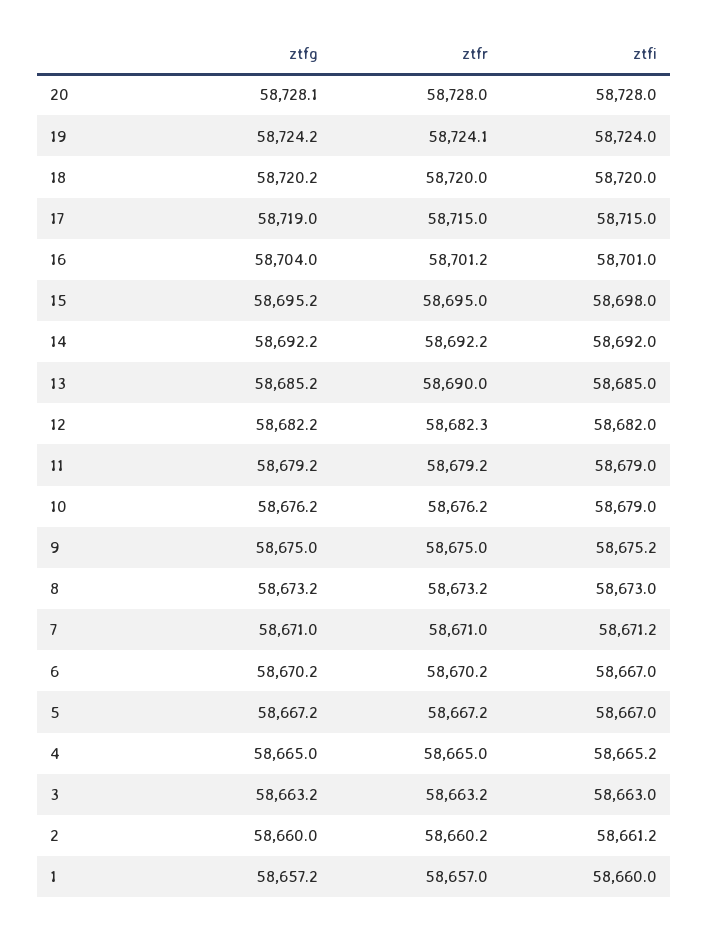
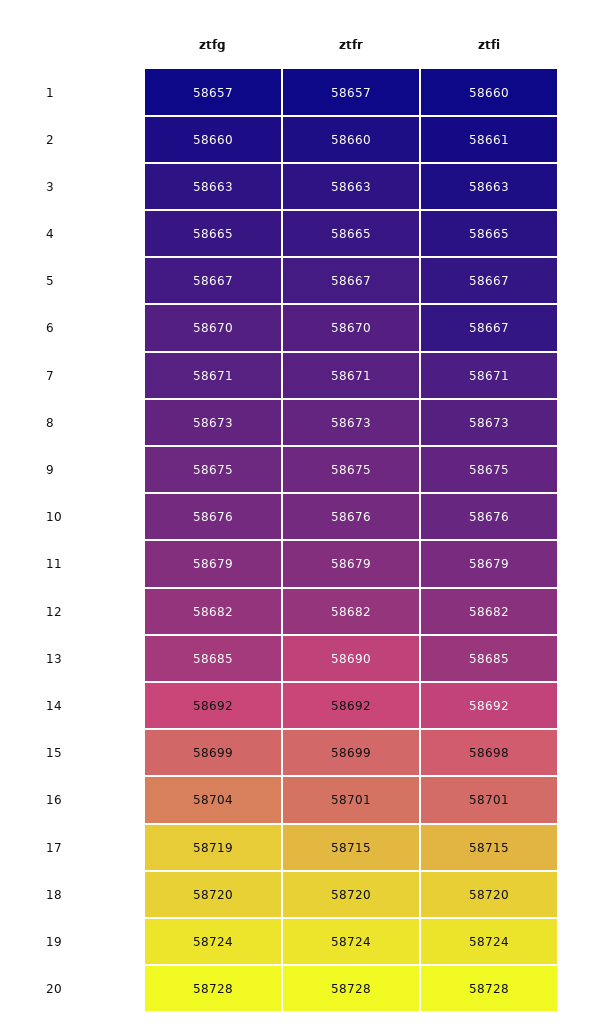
ztfg, 15: 58695.2 -> 58699
ztfr, 15: 58695 -> 58699
ztfi, 10: 58679 -> 58676

